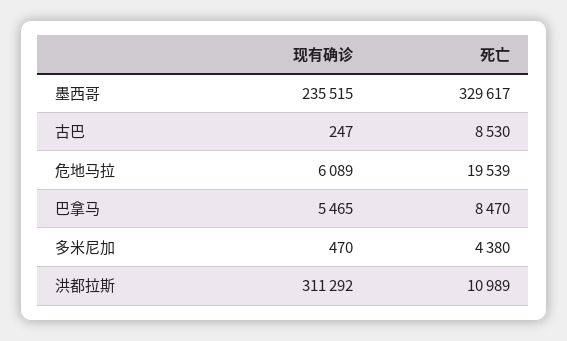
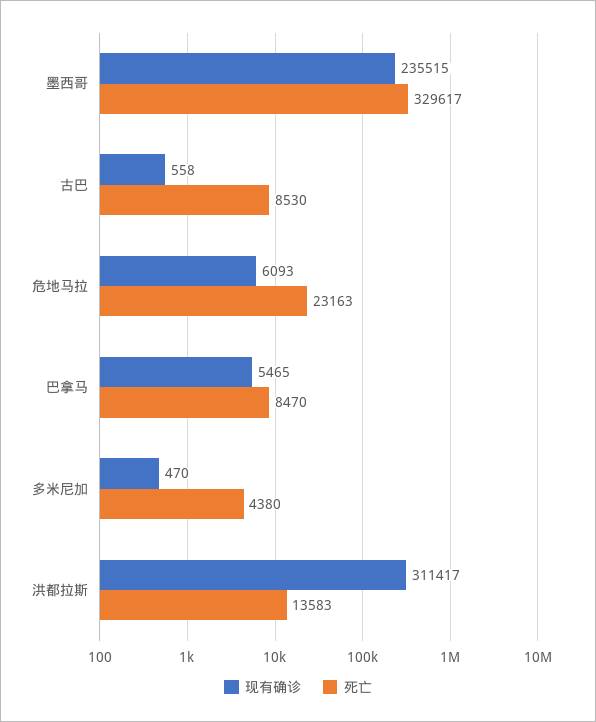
现有确诊, 古巴: 247 -> 558
现有确诊, 危地马拉: 6089 -> 6093
死亡, 危地马拉: 19539 -> 23163
现有确诊, 洪都拉斯: 311292 -> 311417
死亡, 洪都拉斯: 10989 -> 13583

